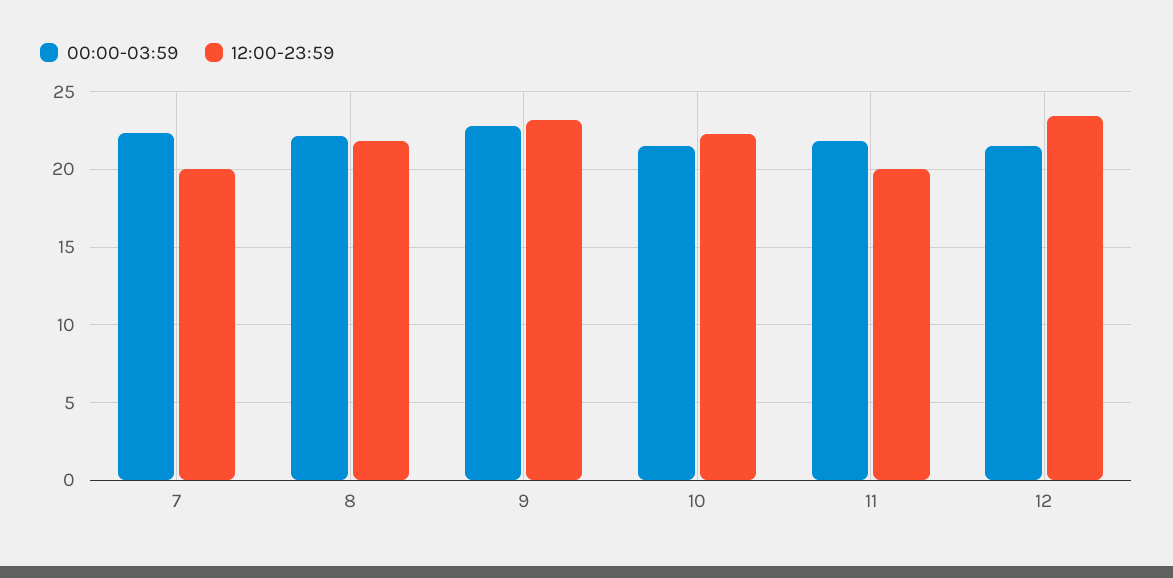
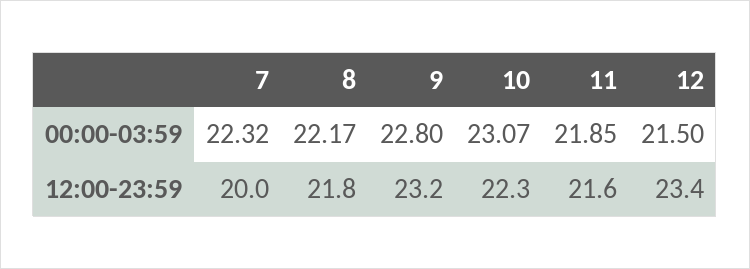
00:00-03:59, 10: 21.5 -> 23.07
12:00-23:59, 11: 20 -> 21.6

